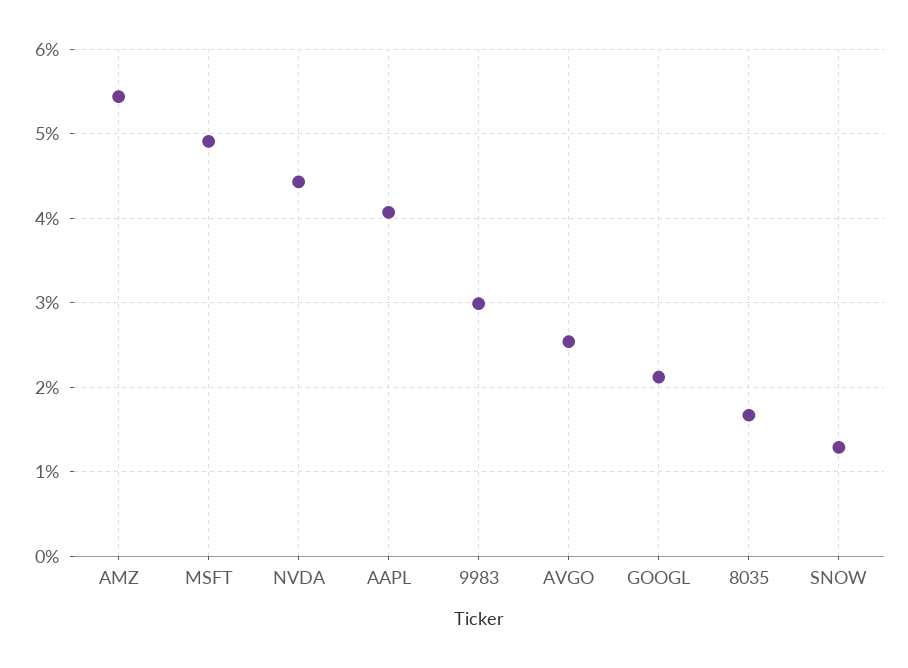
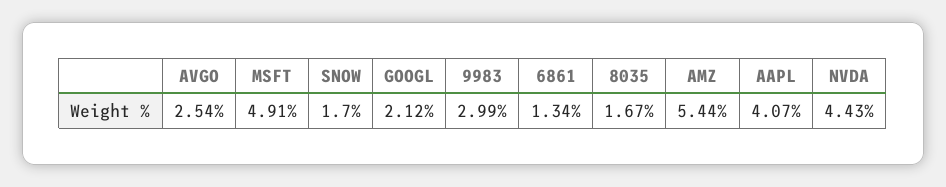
SNOW: 1.3 -> 1.7
6861: none -> 1.34

